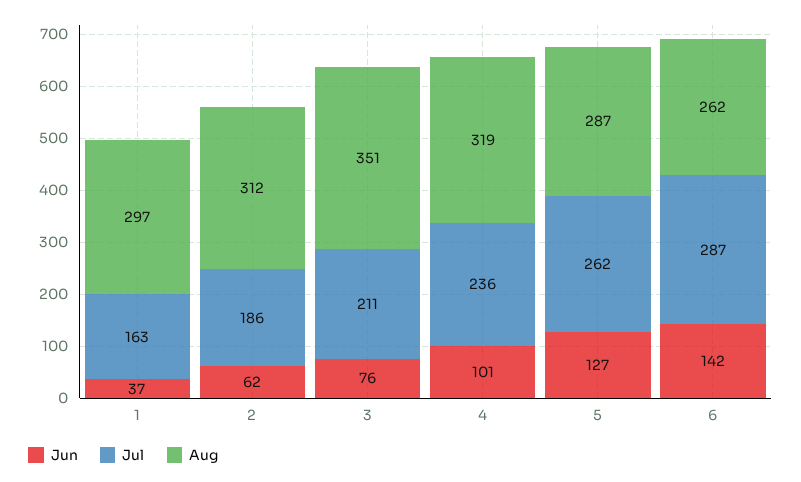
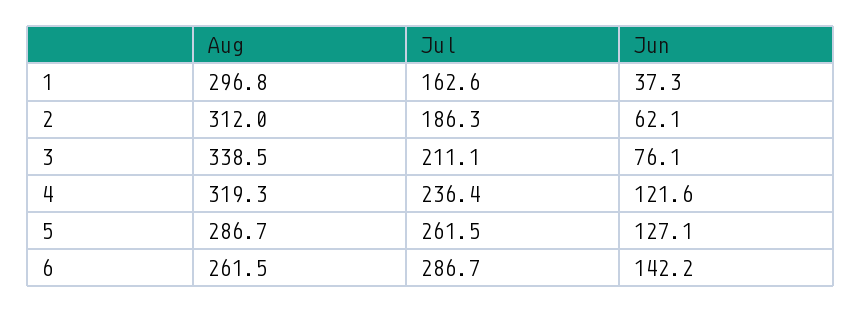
Aug, 3: 351 -> 338.5
Jun, 4: 101 -> 121.6

